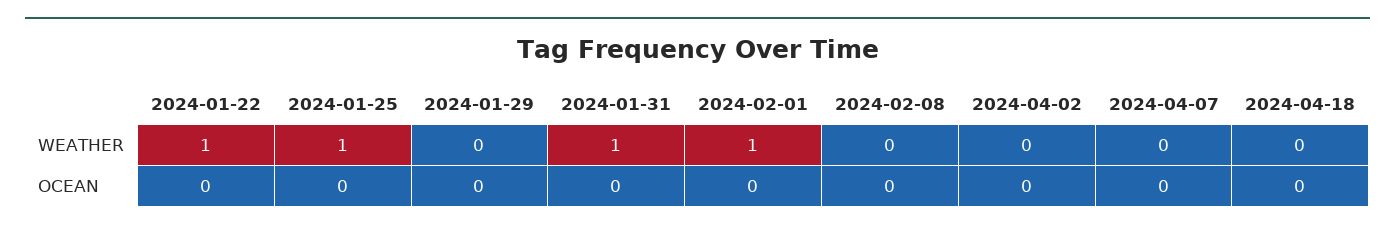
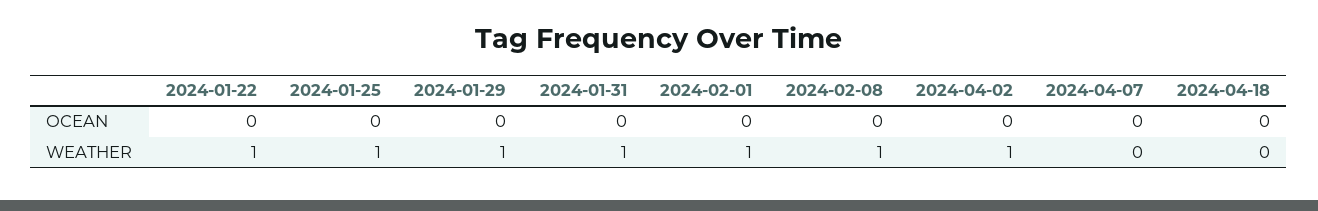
2024-01-29, WEATHER: 0 -> 1
2024-02-08, WEATHER: 0 -> 1
2024-04-02, WEATHER: 0 -> 1

